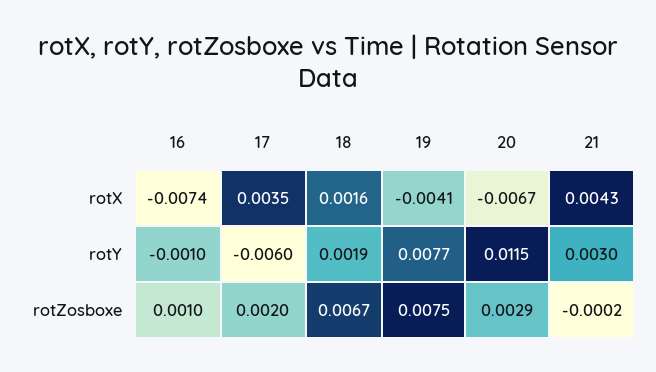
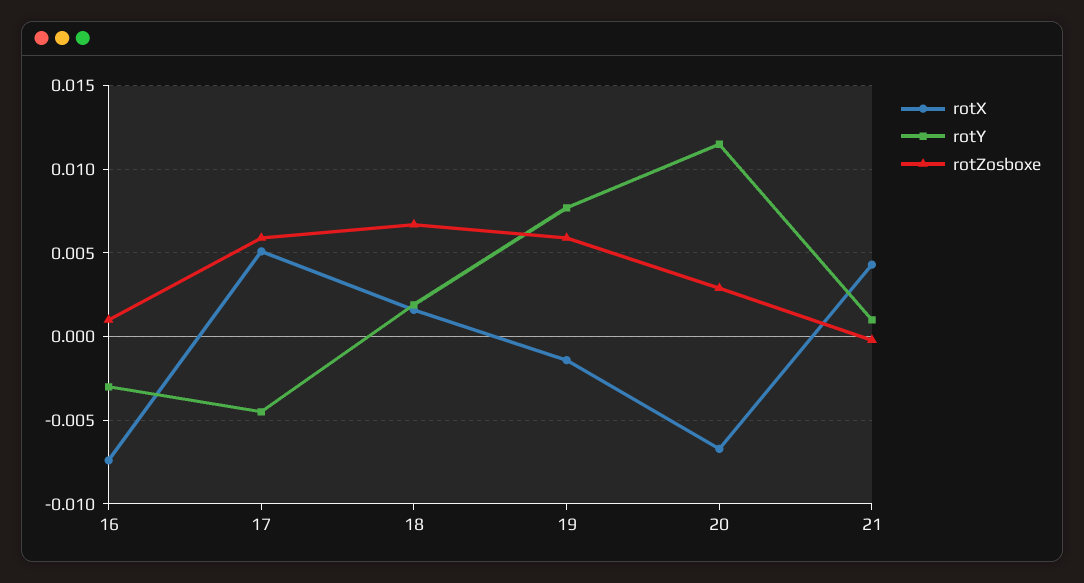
rotX, 17: 0.0035 -> 0.005
rotX, 19: -0.0041 -> -0.0015
rotY, 16: -0.001 -> -0.003
rotY, 17: -0.006 -> -0.0045
rotY, 21: 0.003 -> 0.001
rotZosboxe, 17: 0.002 -> 0.006
rotZosboxe, 19: 0.0075 -> 0.006

